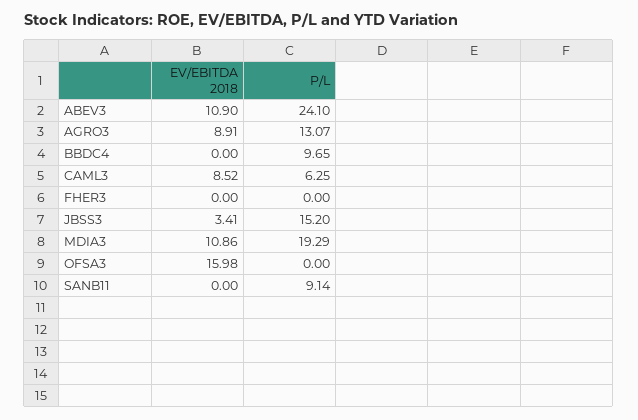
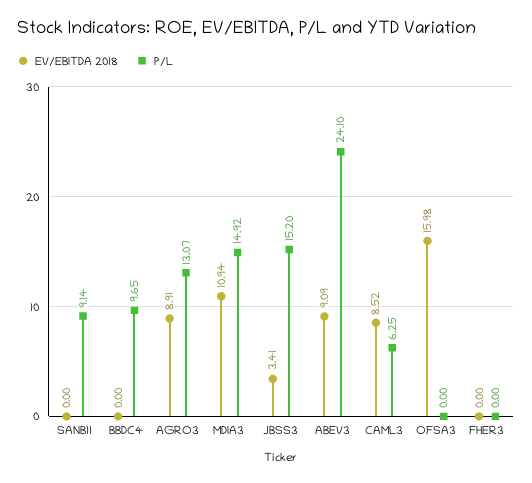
EV/EBITDA 2018, ABEV3: 10.9 -> 9.09
EV/EBITDA 2018, MDIA3: 10.86 -> 10.94
P/L, MDIA3: 19.29 -> 14.92

